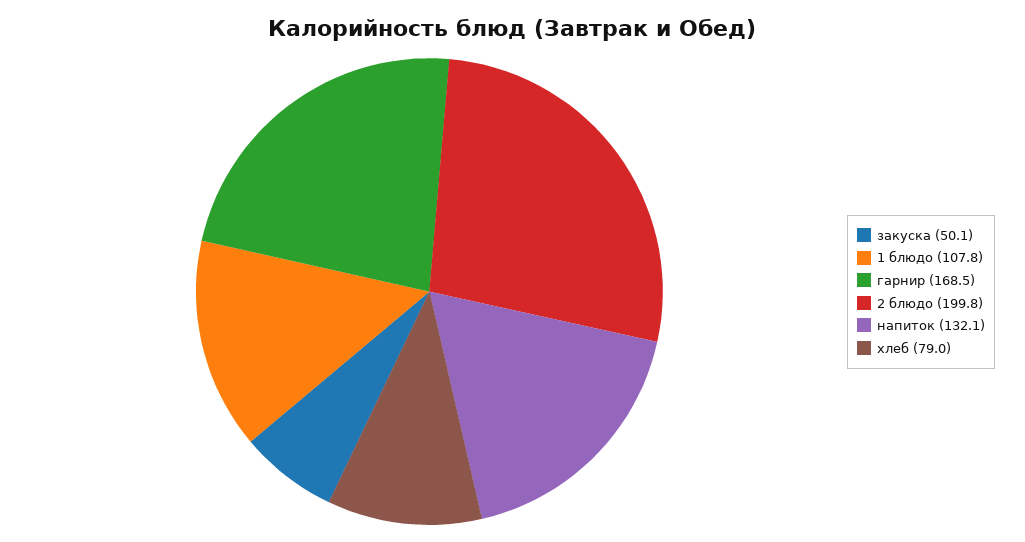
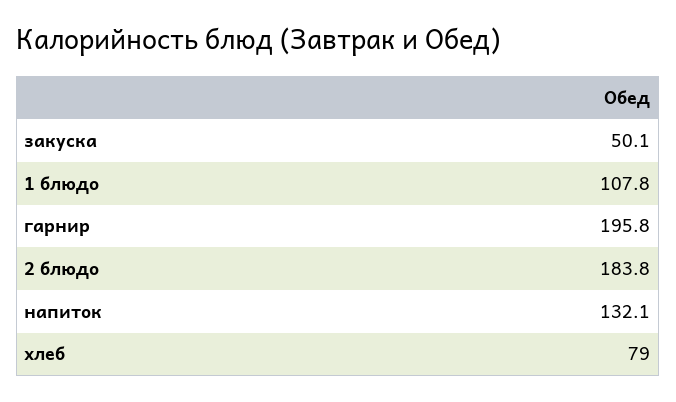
гарнир: 168.5 -> 195.8
2 блюдо: 199.8 -> 183.8

